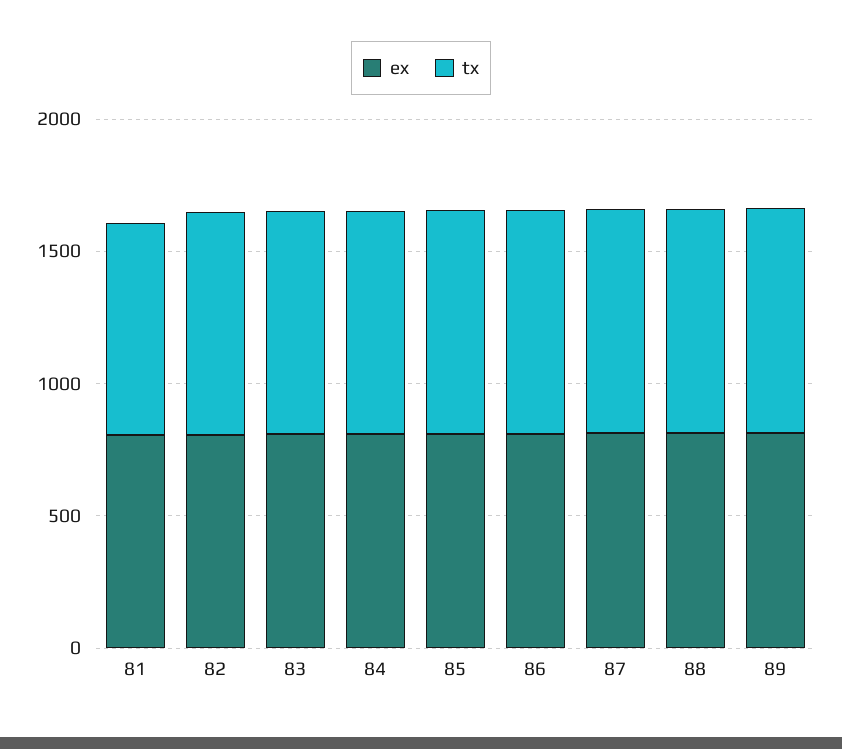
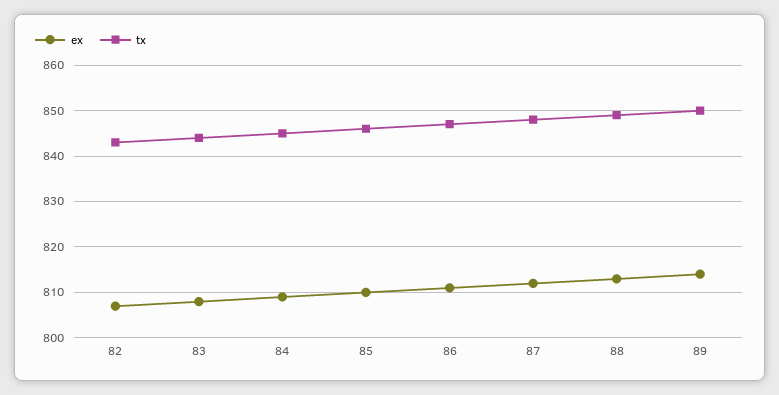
ex, 81: 800 -> none
tx, 81: 800 -> none

